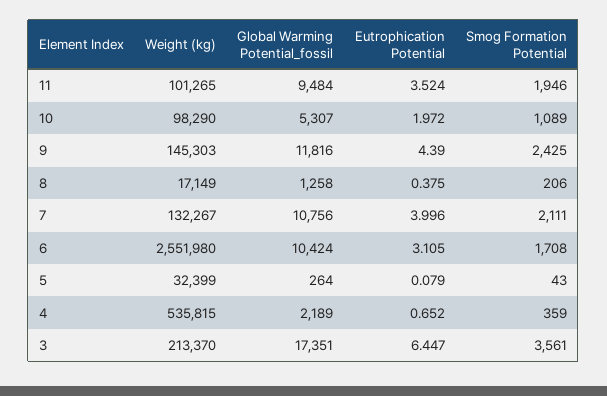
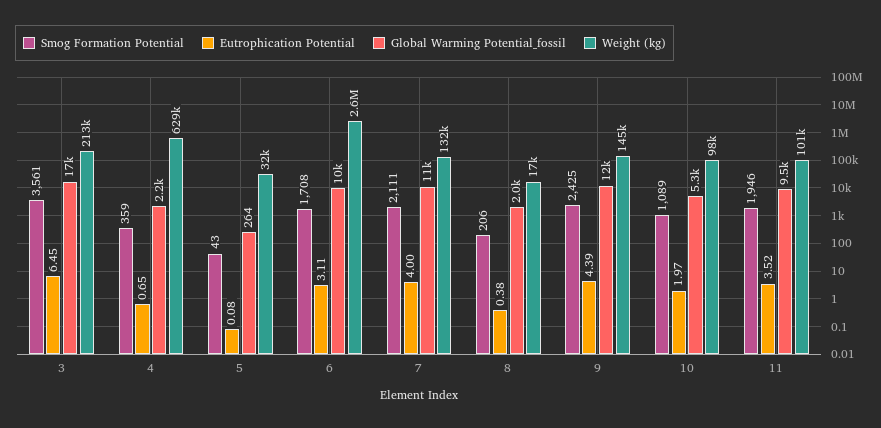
Global Warming Potential_fossil, 8: 1258 -> 2000
Weight (kg), 4: 535815 -> 629000

